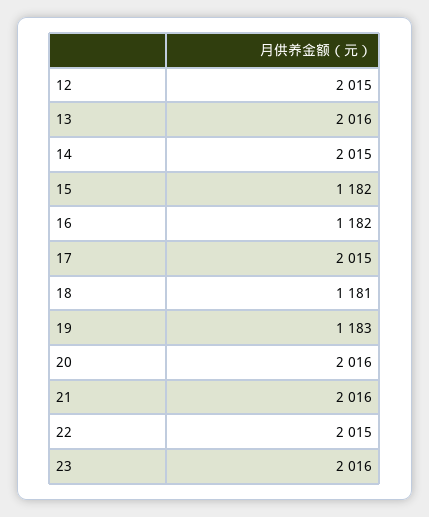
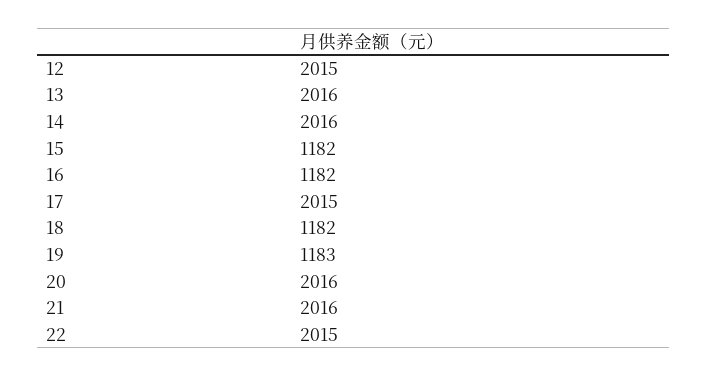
14: 2015 -> 2016
18: 1181 -> 1182
23: 2016 -> none

